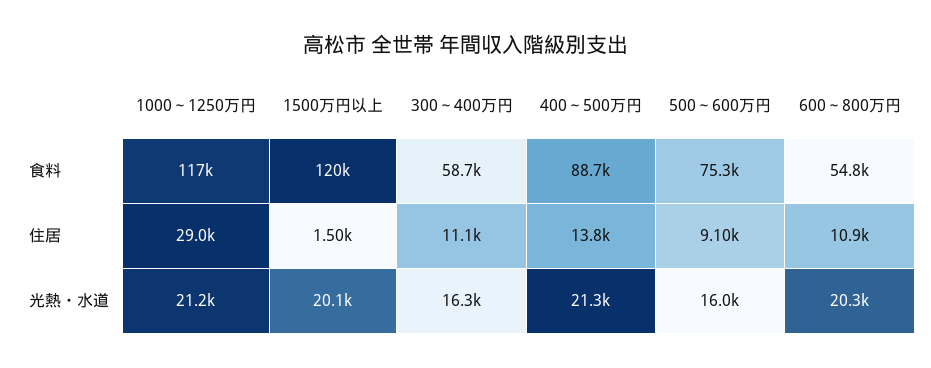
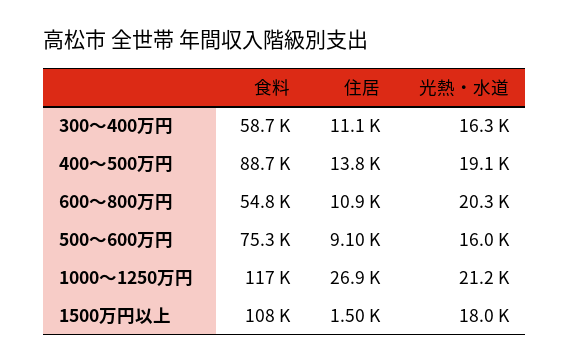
1500万円以上, 食料: 120000 -> 108000
1000～1250万円, 住居: 29000 -> 26900
1500万円以上, 光熱・水道: 20100 -> 18000
400～500万円, 光熱・水道: 21300 -> 19100

